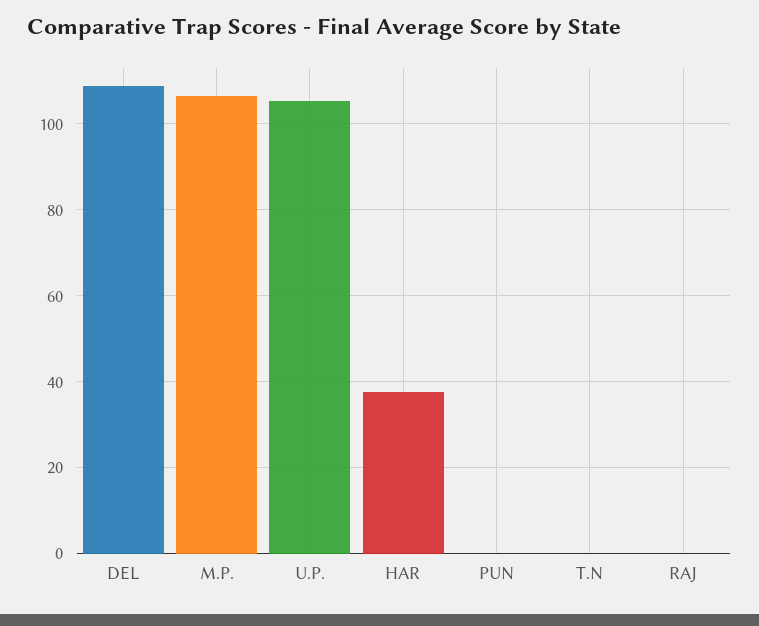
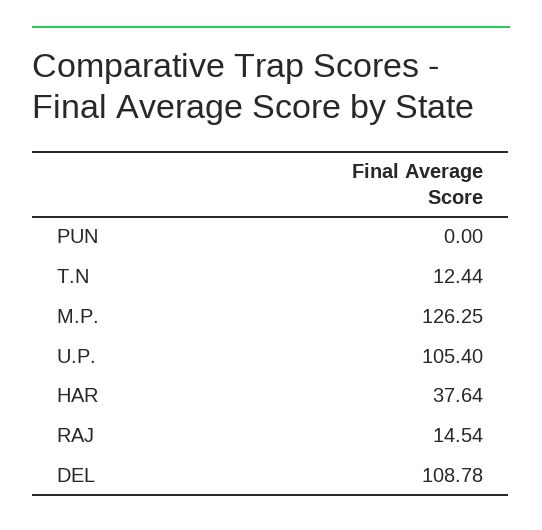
M.P.: 106 -> 126.25
T.N: 0 -> 12.44
RAJ: 0 -> 14.54

